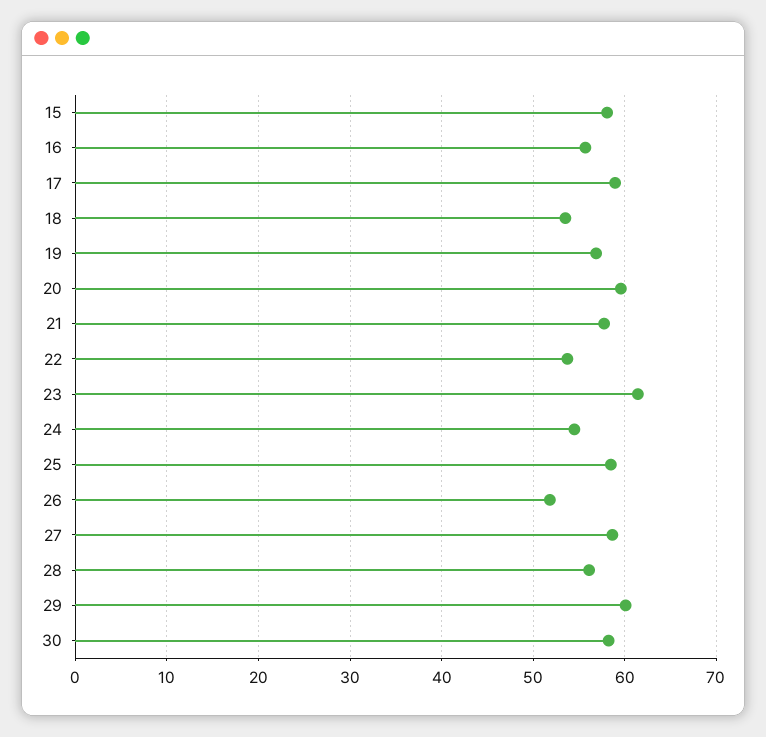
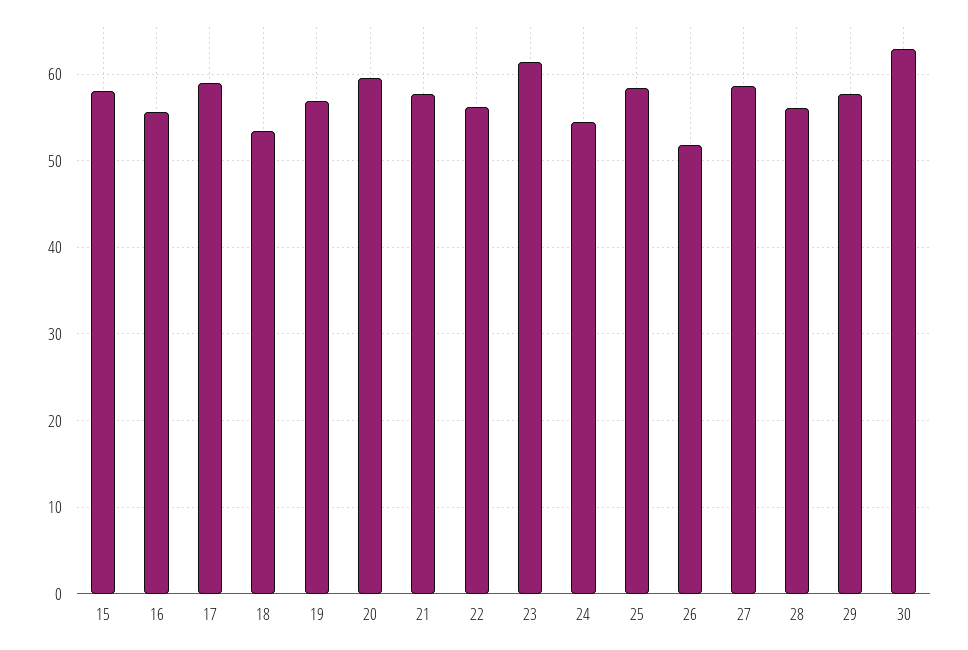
22: 54 -> 56
29: 60 -> 58
30: 58 -> 63

